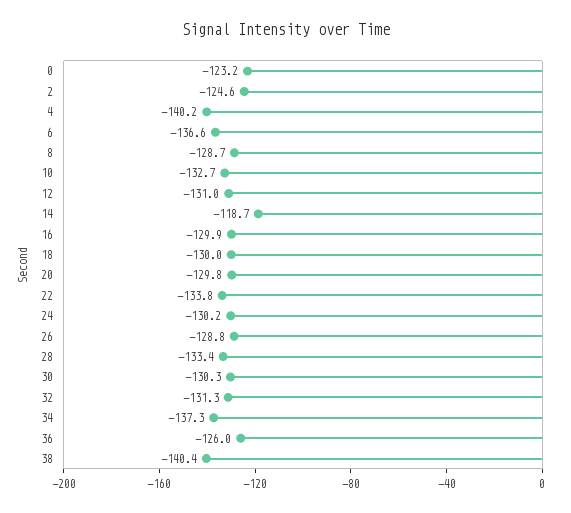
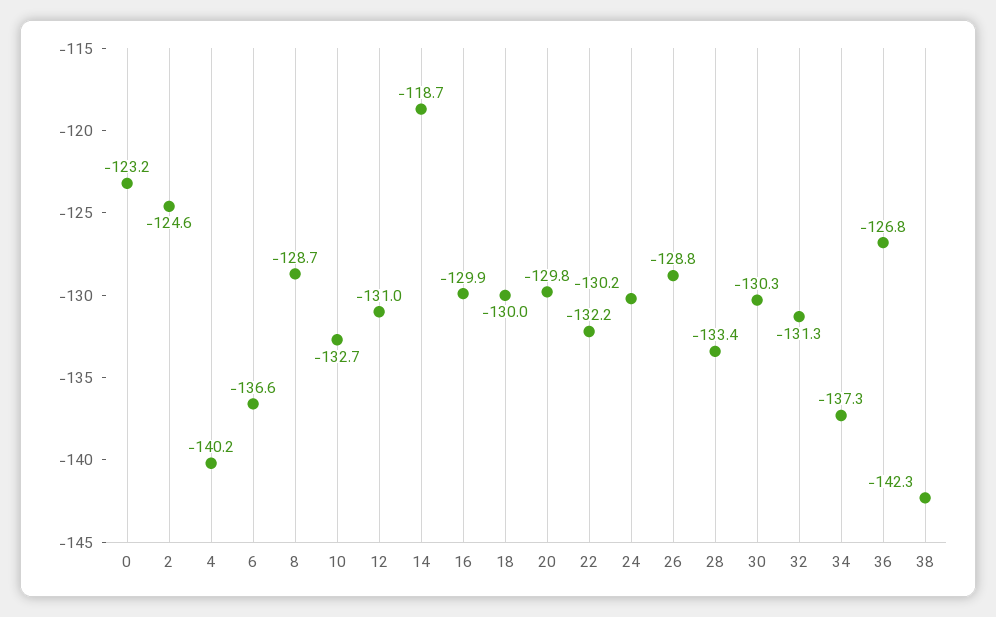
22: -133.8 -> -132.2
36: -126 -> -126.8
38: -140.4 -> -142.3

